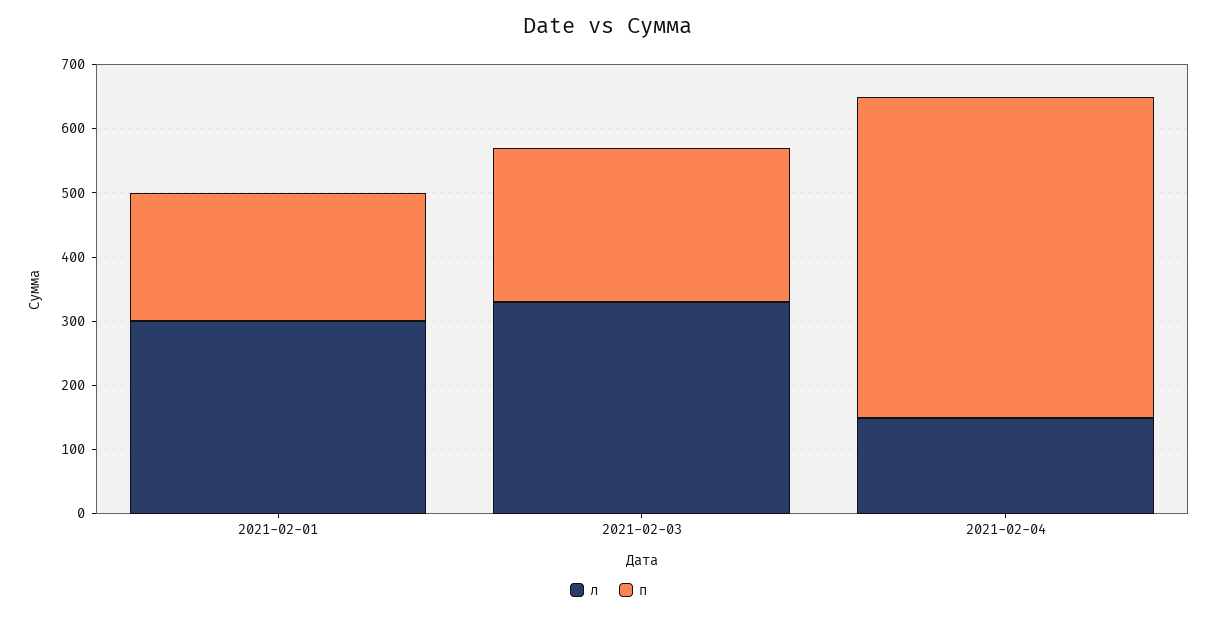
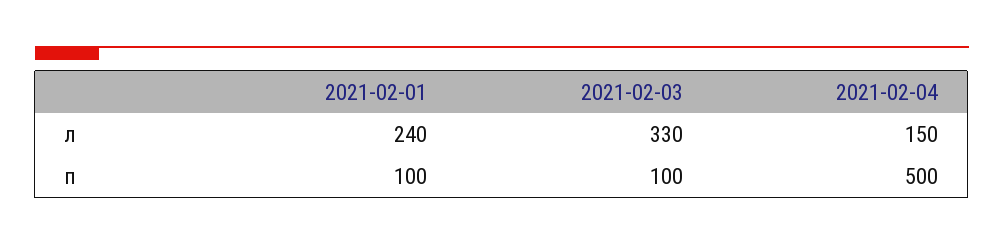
л, 2021-02-01: 300 -> 240
п, 2021-02-01: 200 -> 100
п, 2021-02-03: 240 -> 100

